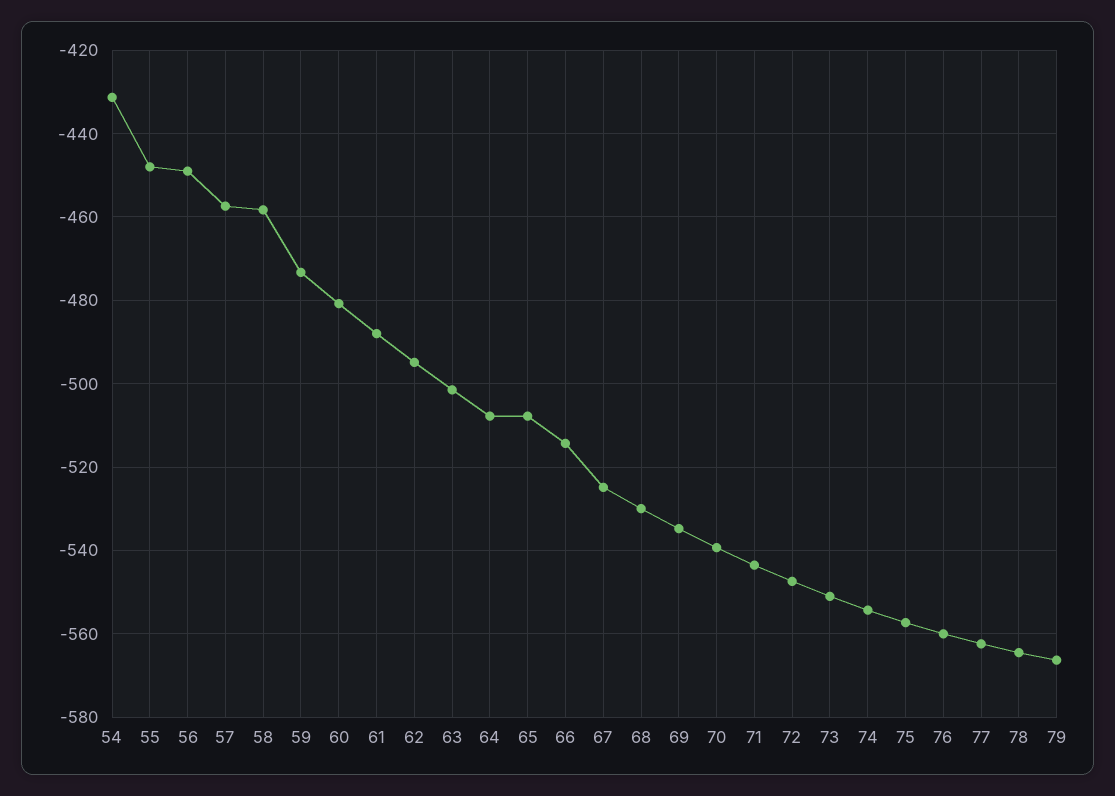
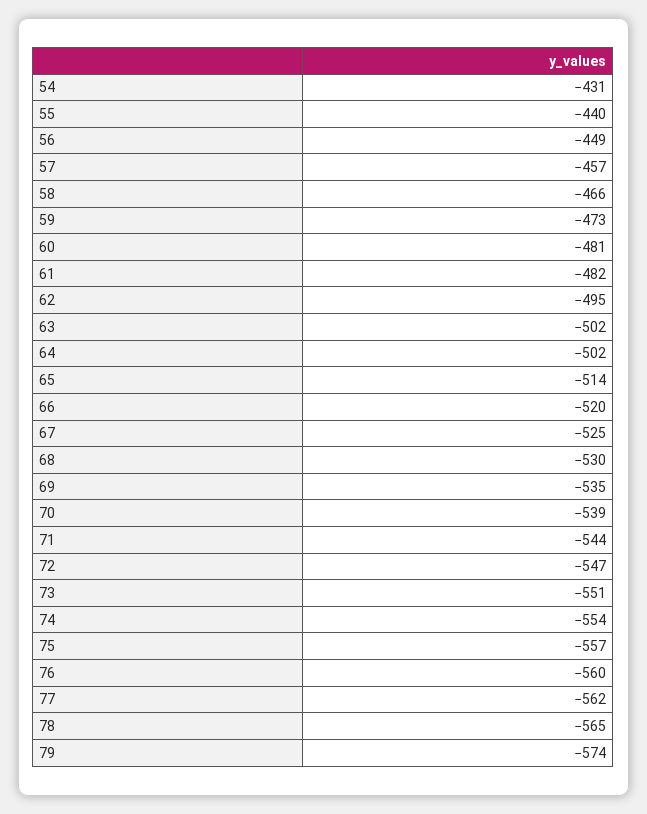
55: -448 -> -440
58: -458 -> -466
61: -488 -> -482
64: -508 -> -502
65: -508 -> -514
66: -514 -> -520
79: -566 -> -574

